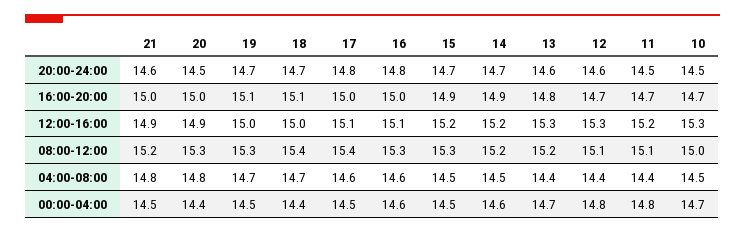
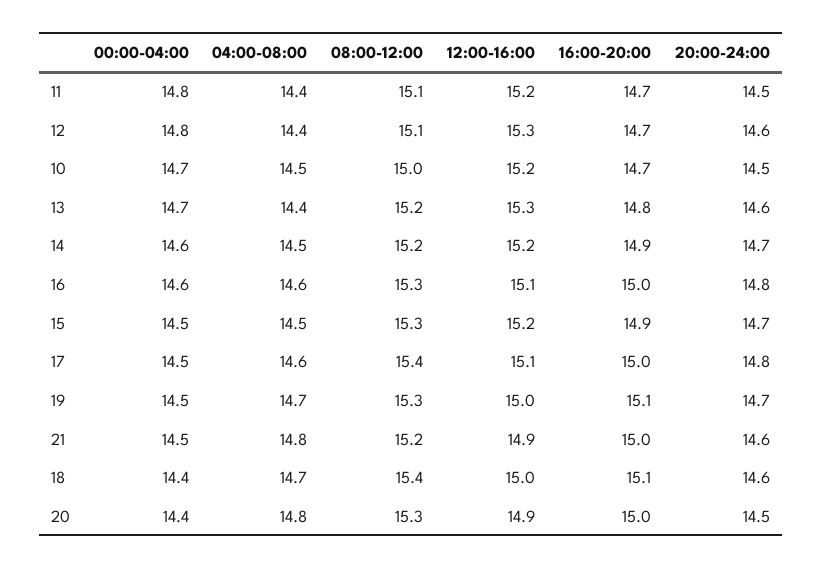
18, 20:00-24:00: 14.7 -> 14.6
10, 12:00-16:00: 15.3 -> 15.2

